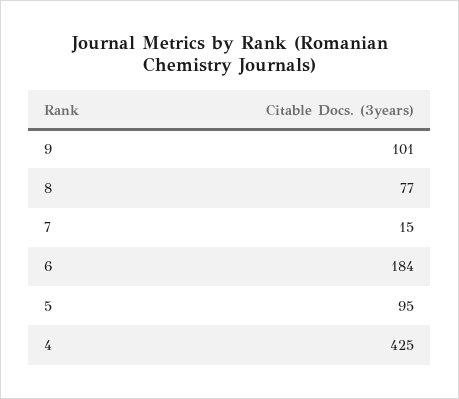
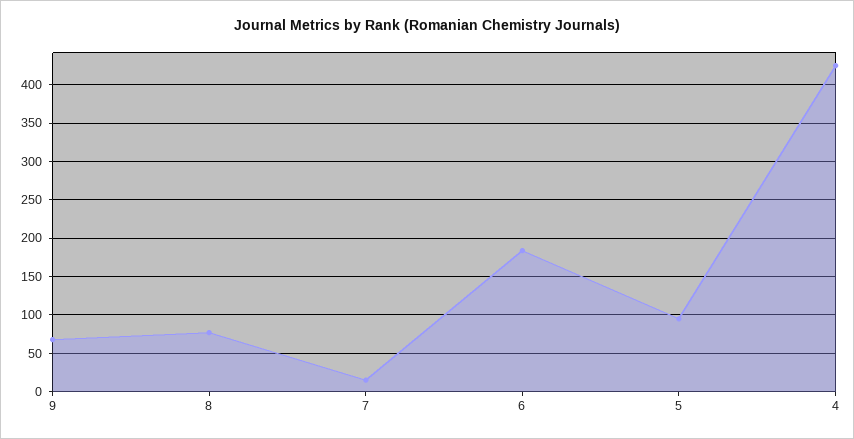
9: 101 -> 70

